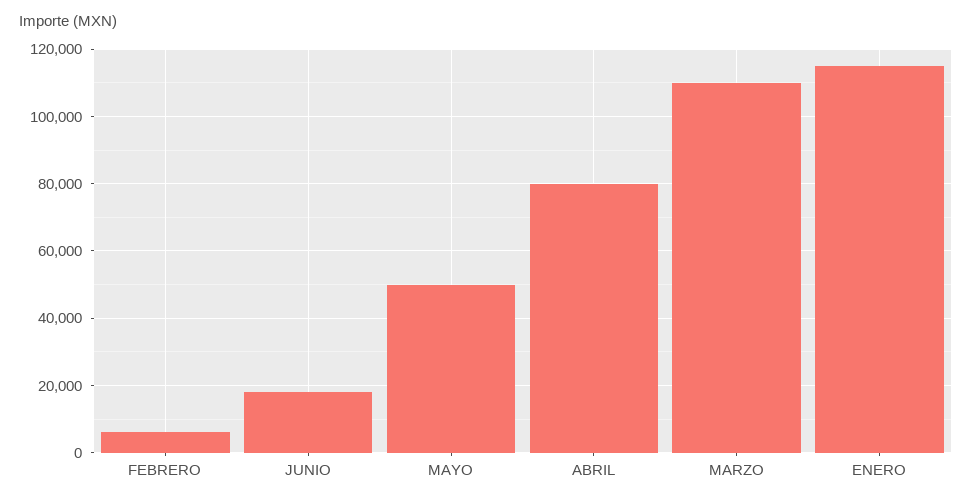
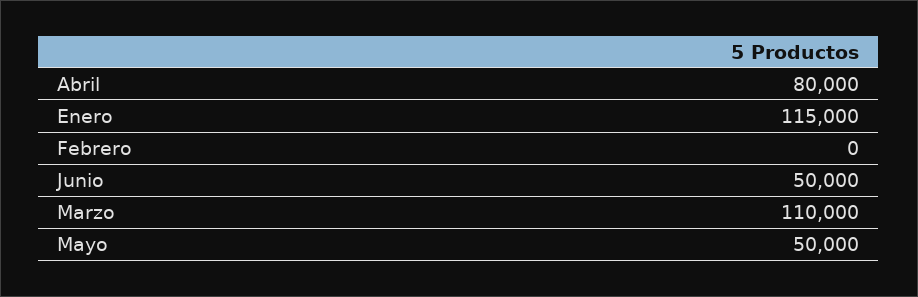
FEBRERO: 6000 -> 0
JUNIO: 18000 -> 50000

